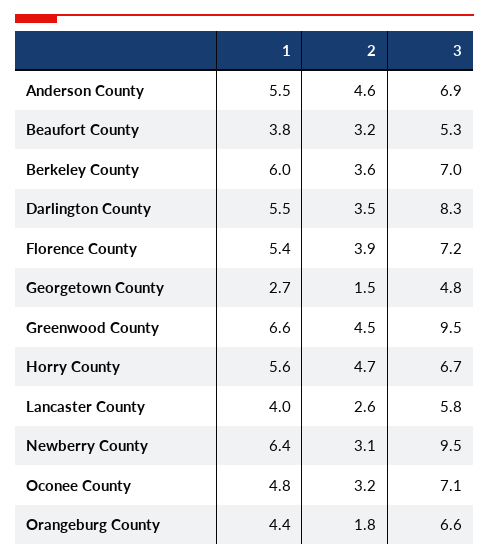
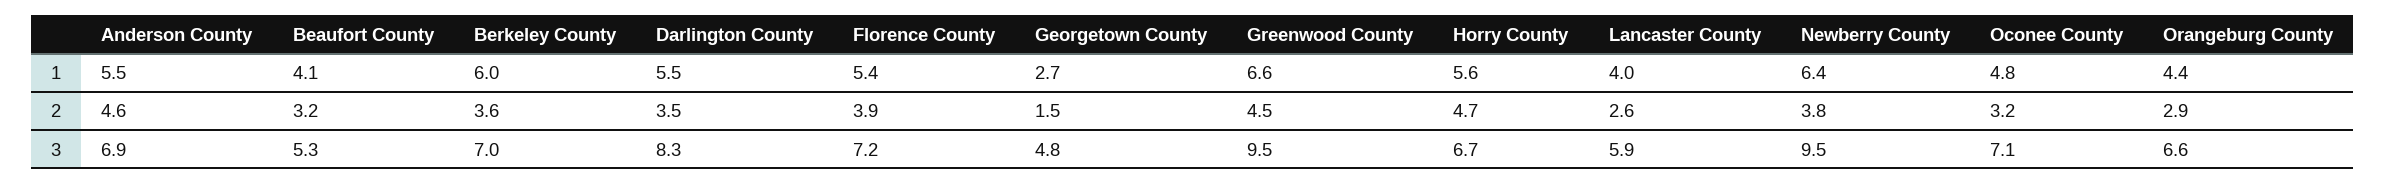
1, Beaufort County: 3.8 -> 4.1
3, Lancaster County: 5.8 -> 5.9
2, Newberry County: 3.1 -> 3.8
2, Orangeburg County: 1.8 -> 2.9

